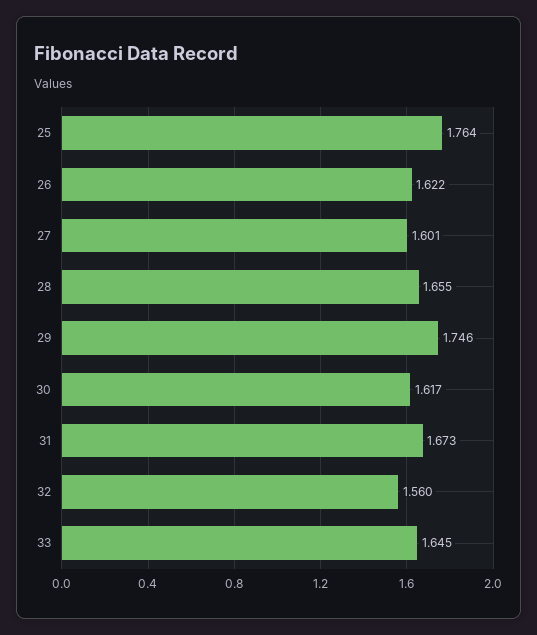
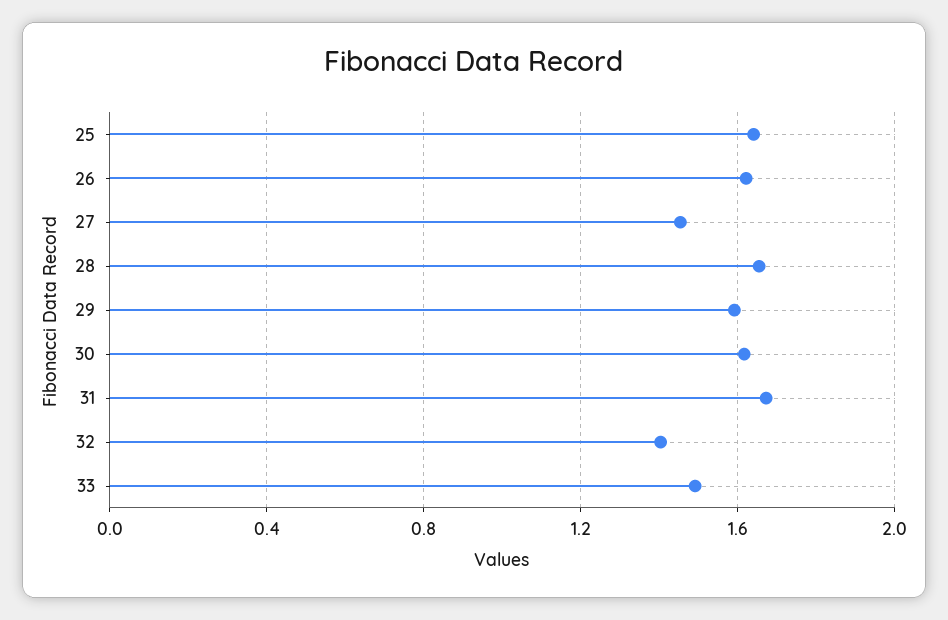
25: 1.764 -> 1.65
27: 1.601 -> 1.45
29: 1.746 -> 1.6
32: 1.56 -> 1.4
33: 1.645 -> 1.5

